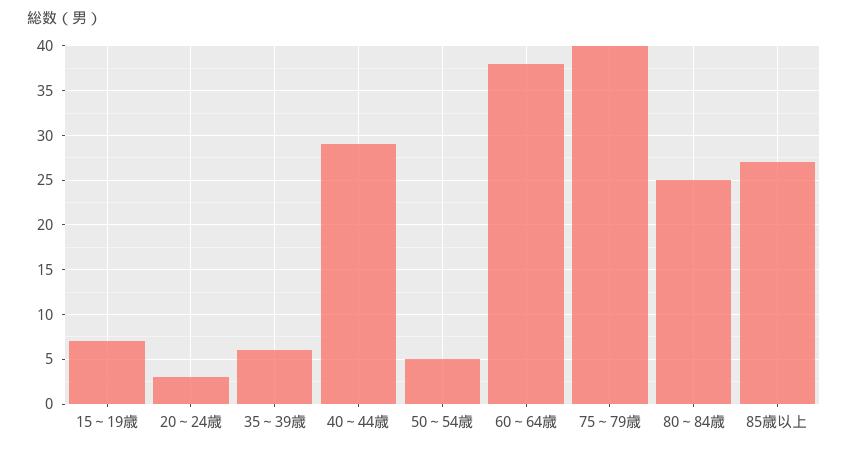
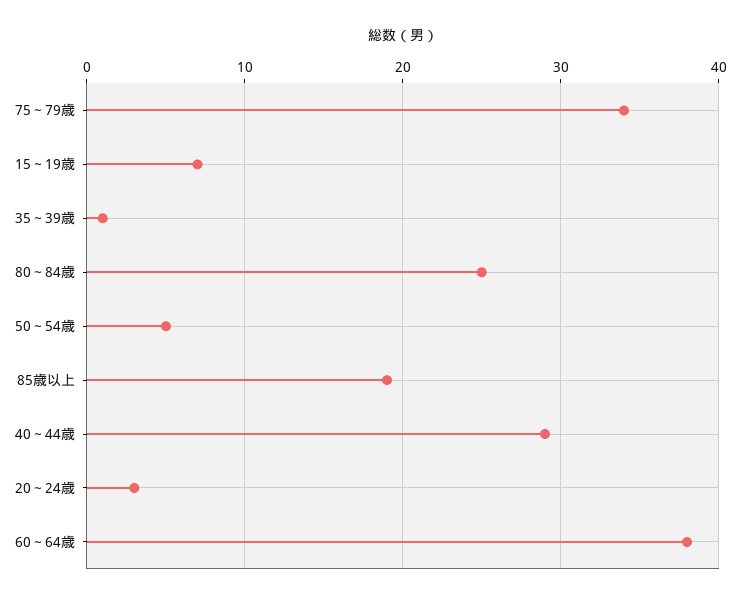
35～39歳: 6 -> 1
75～79歳: 40 -> 34
85歳以上: 27 -> 19

